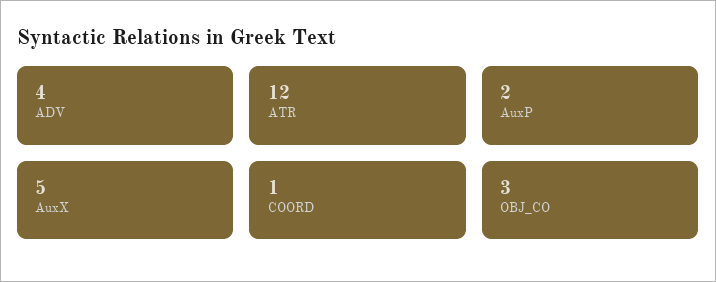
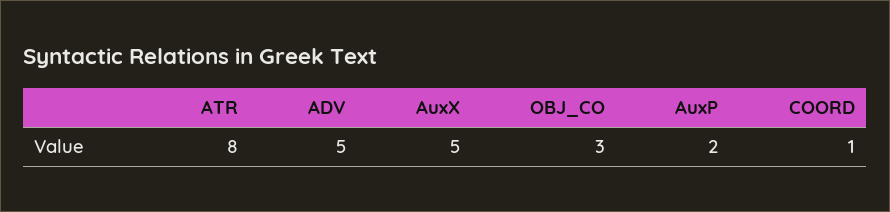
ADV: 4 -> 5
ATR: 12 -> 8

